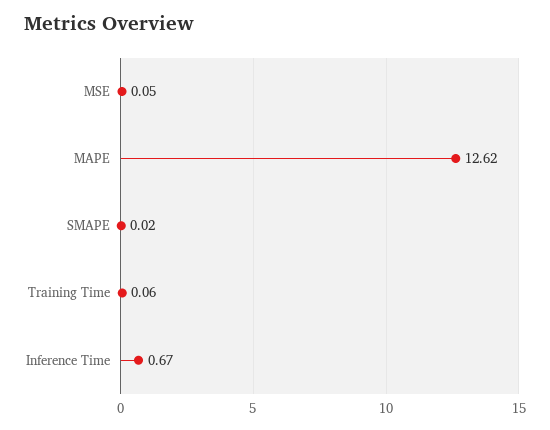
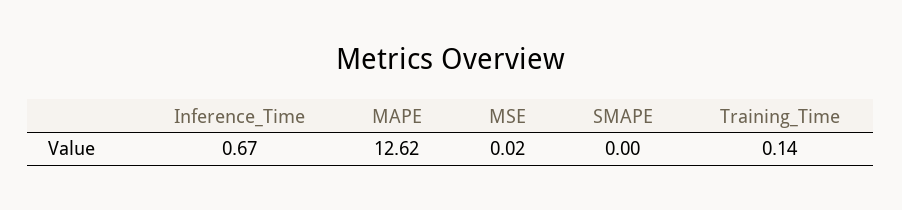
MSE: 0.05 -> 0.02
SMAPE: 0.02 -> 0
Training Time: 0.06 -> 0.14

